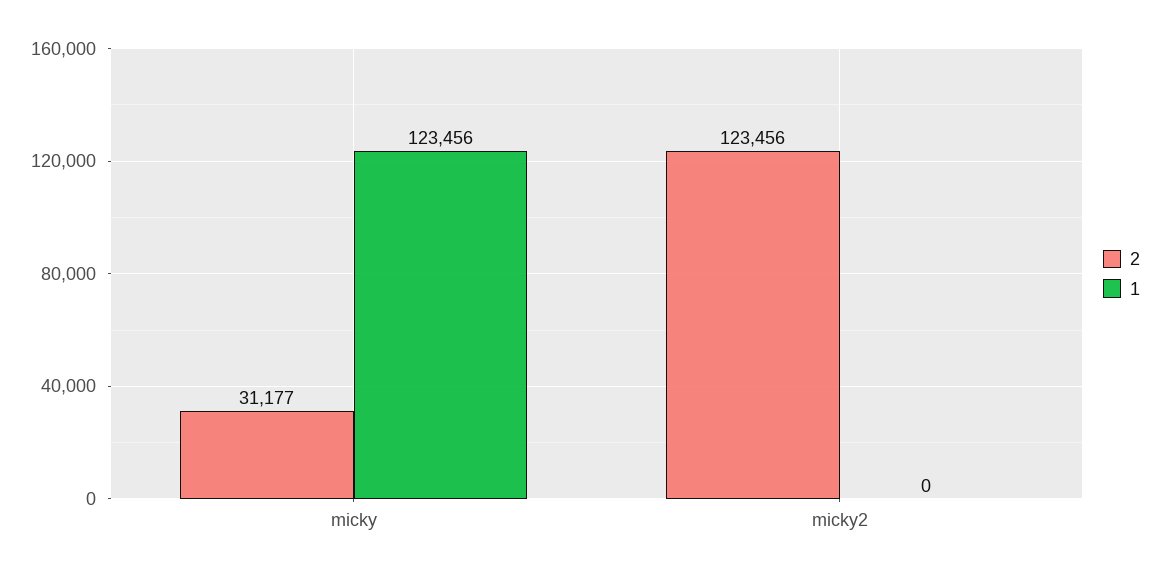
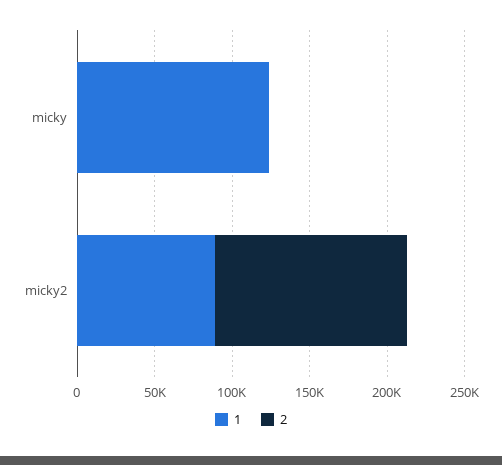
2, micky: 31177 -> 0
1, micky2: 0 -> 90000

